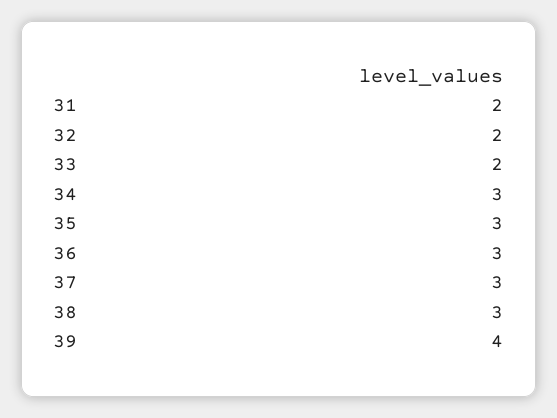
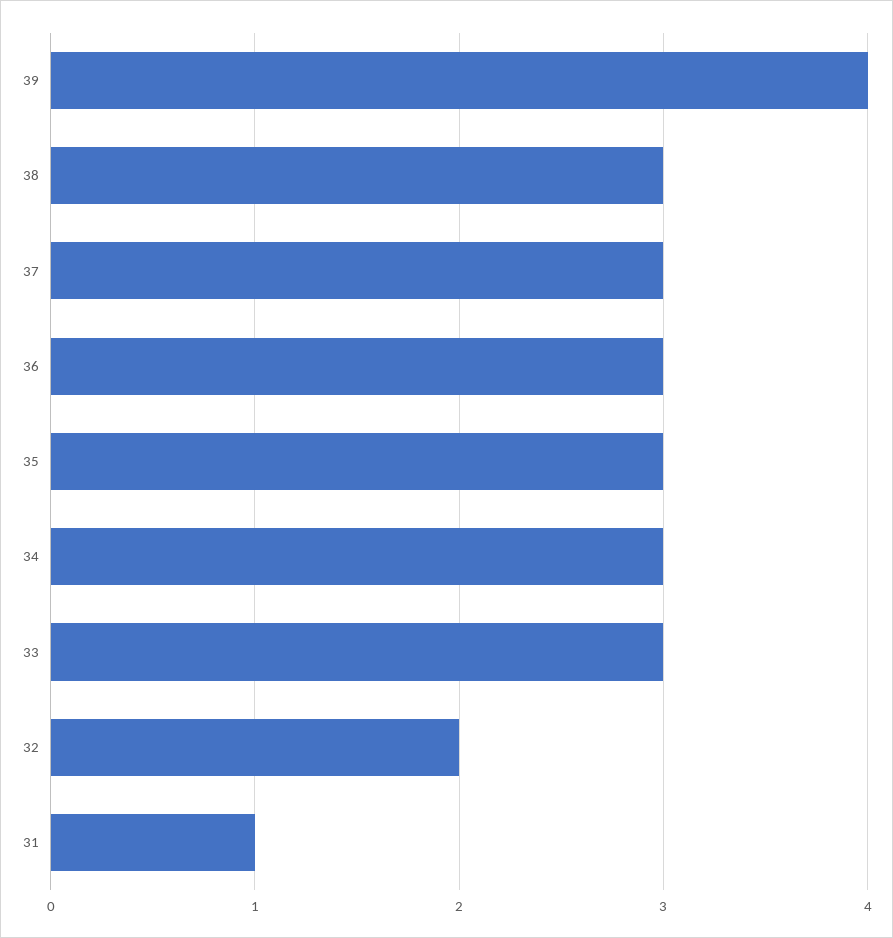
31: 2 -> 1
33: 2 -> 3

